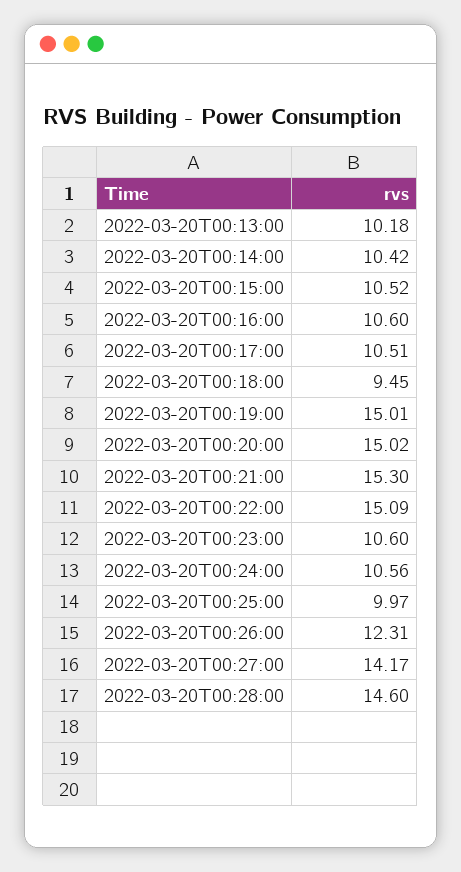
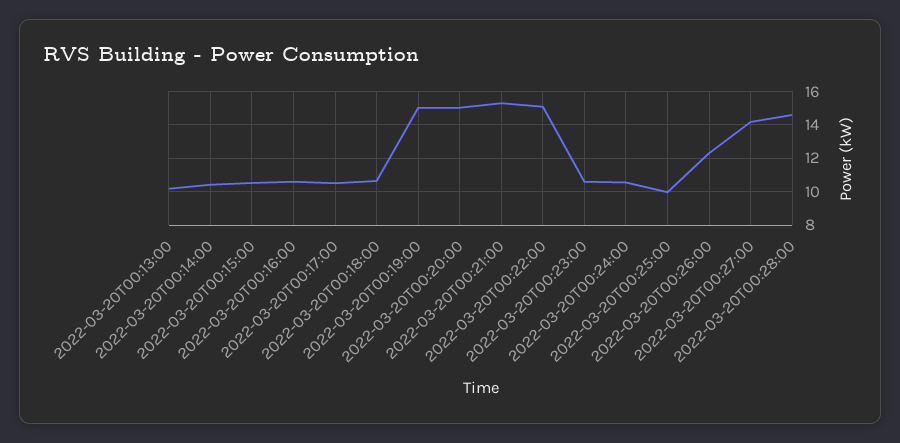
2022-03-20T00:18:00: 9.45 -> 10.5

